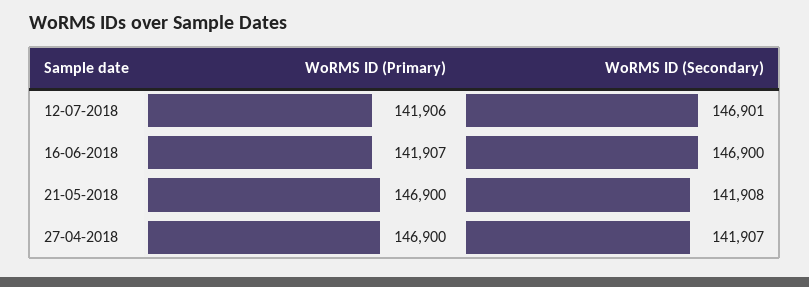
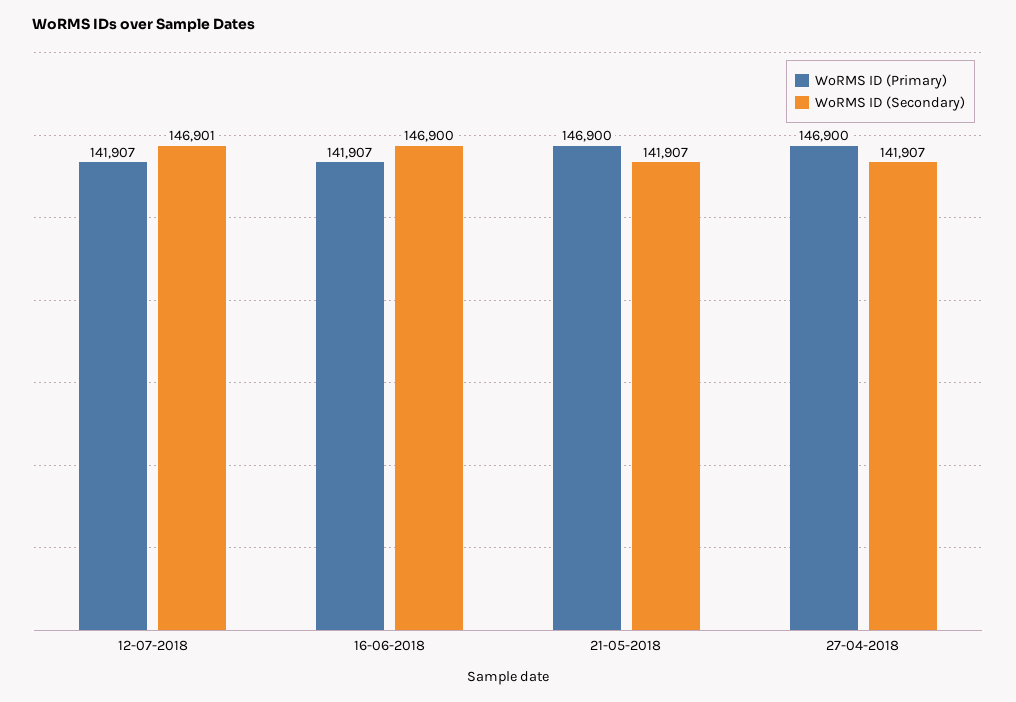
WoRMS ID (Primary), 12-07-2018: 141906 -> 141907
WoRMS ID (Secondary), 21-05-2018: 141908 -> 141907

